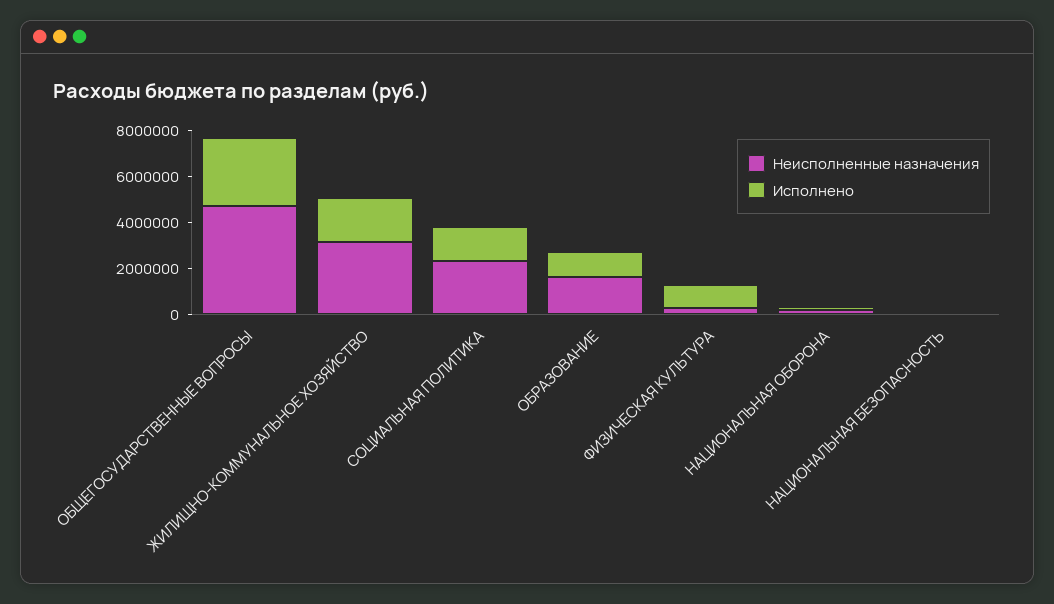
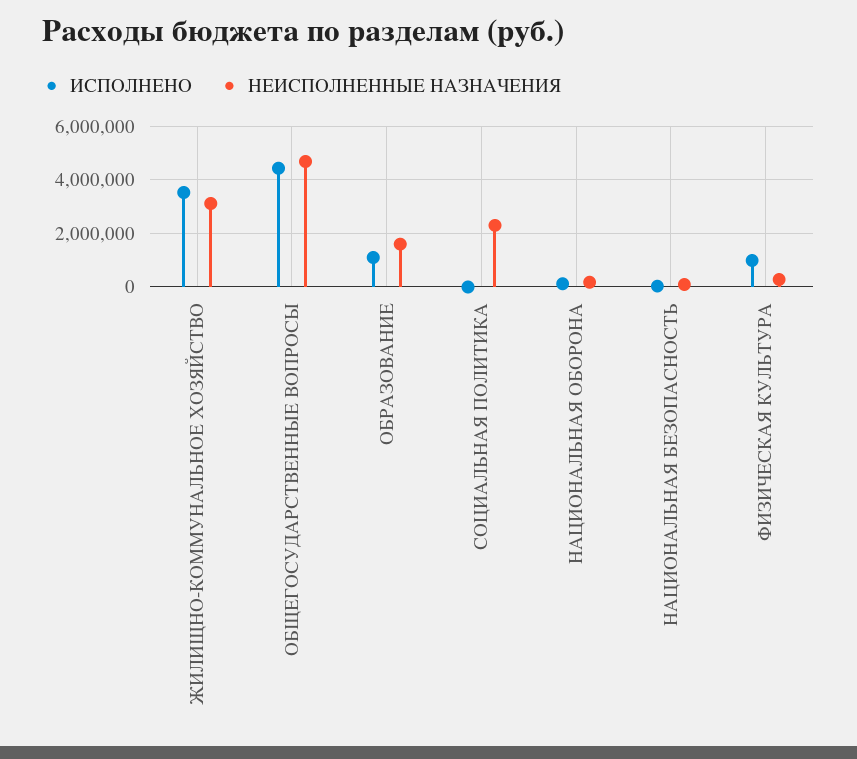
Исполнено, ОБЩЕГОСУДАРСТВЕННЫЕ ВОПРОСЫ: 3000000 -> 4500000
Исполнено, ЖИЛИЩНО-КОММУНАЛЬНОЕ ХОЗЯЙСТВО: 2000000 -> 3500000
Исполнено, СОЦИАЛЬНАЯ ПОЛИТИКА: 1500000 -> 0

